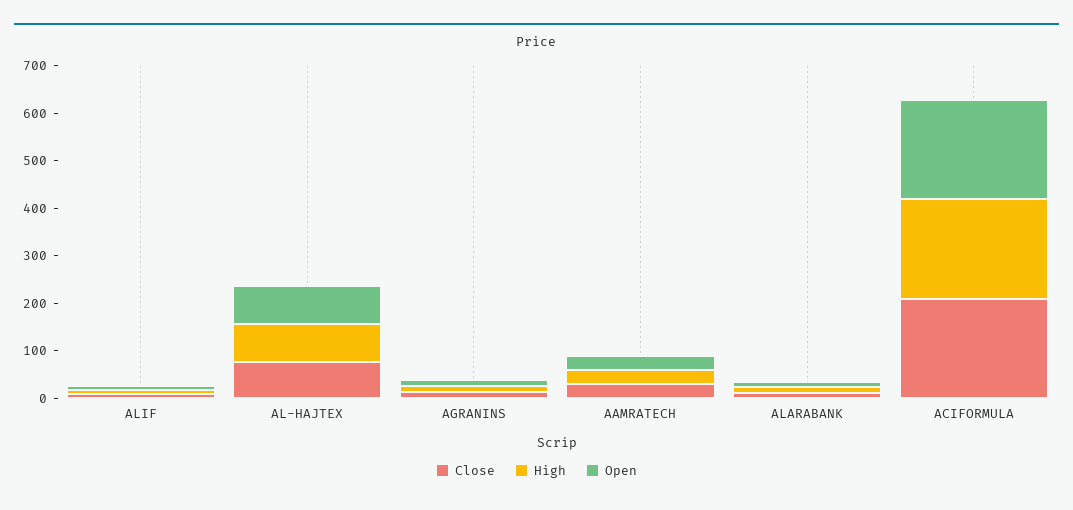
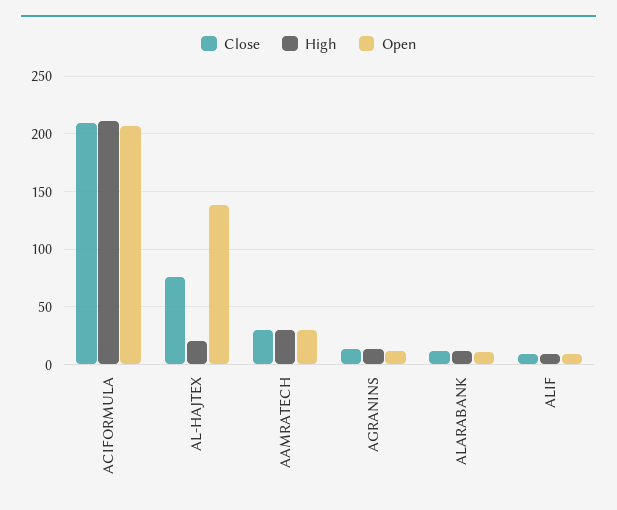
High, AL-HAJTEX: 80 -> 20
Open, AL-HAJTEX: 80 -> 140

